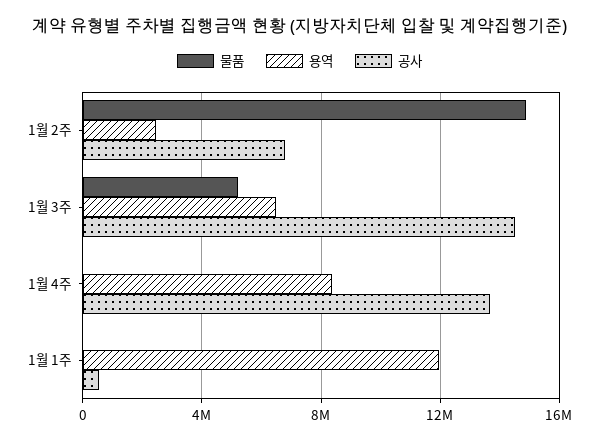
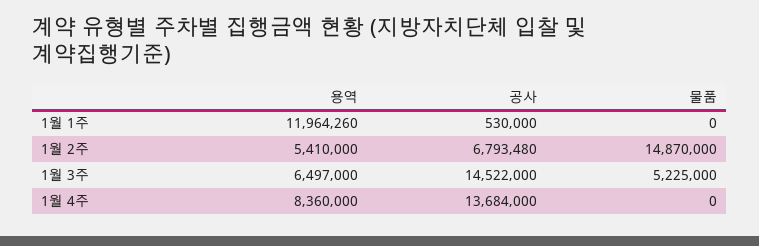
용역, 1월 2주: 2500000 -> 5410000

